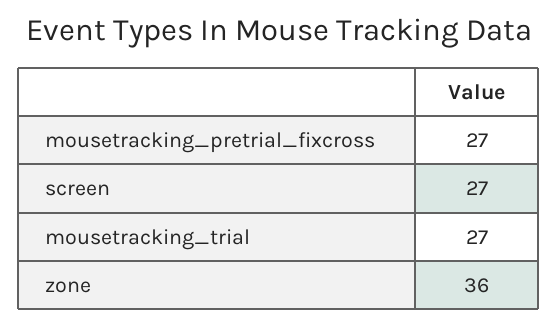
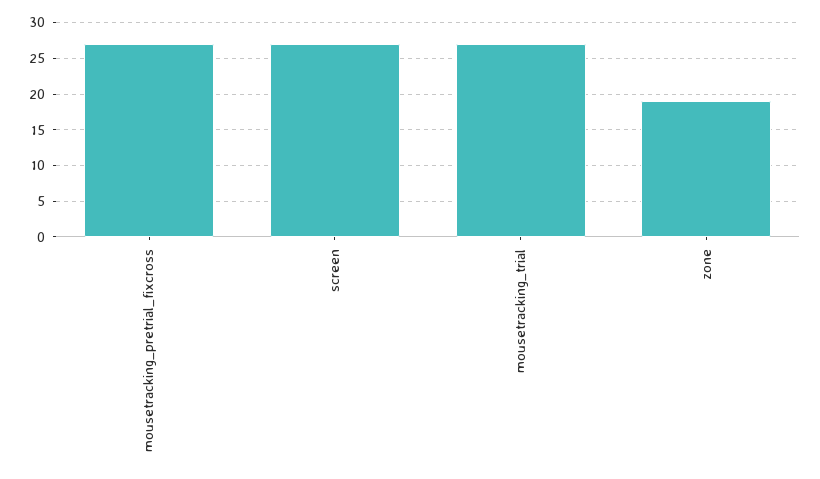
zone: 36 -> 19

